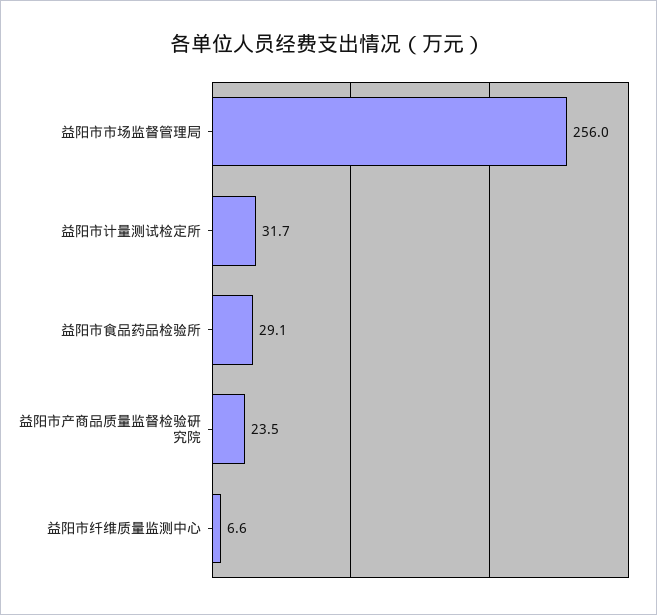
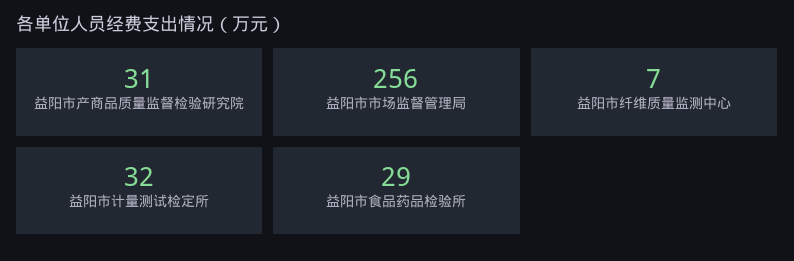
益阳市产商品质量监督检验研究院: 23.5 -> 31

